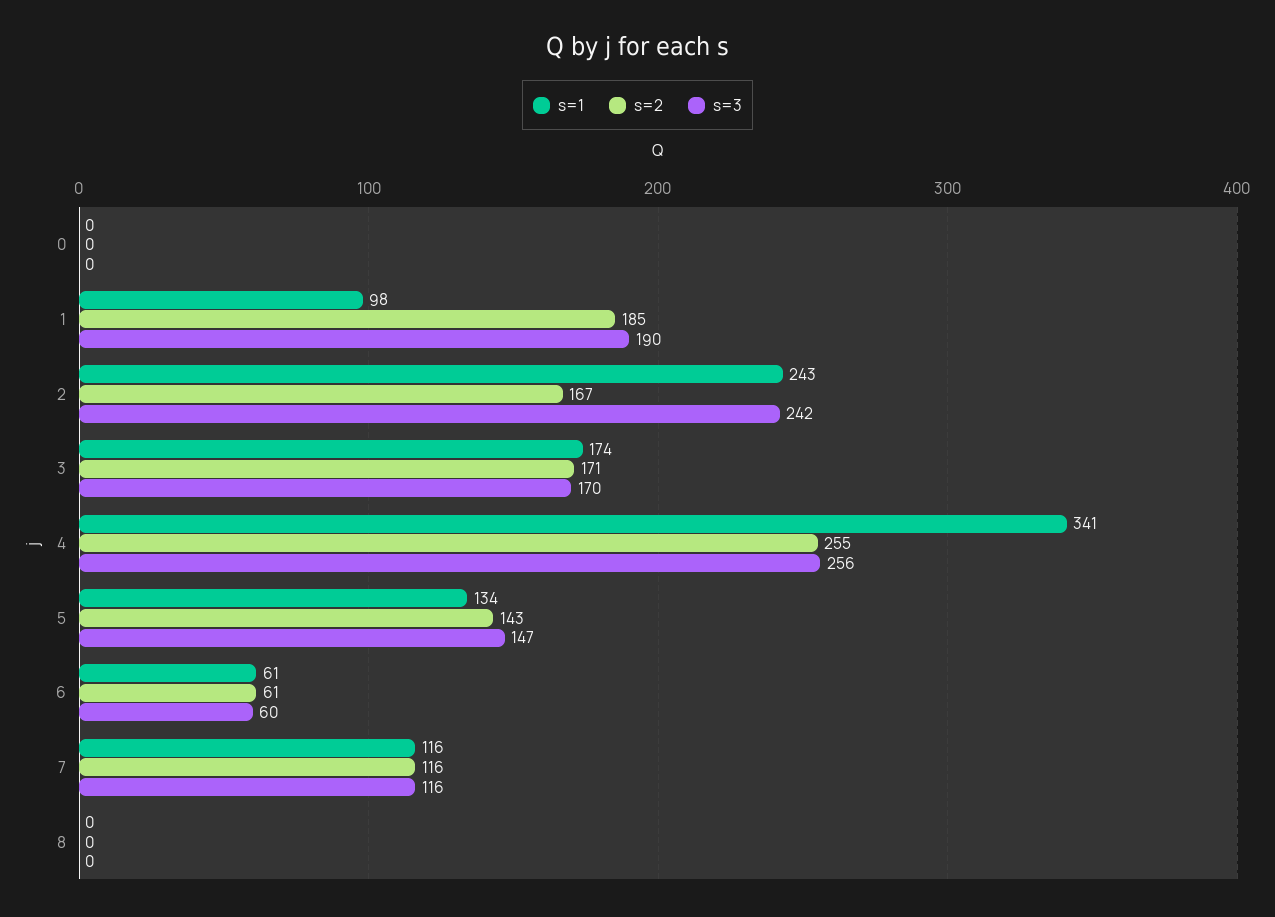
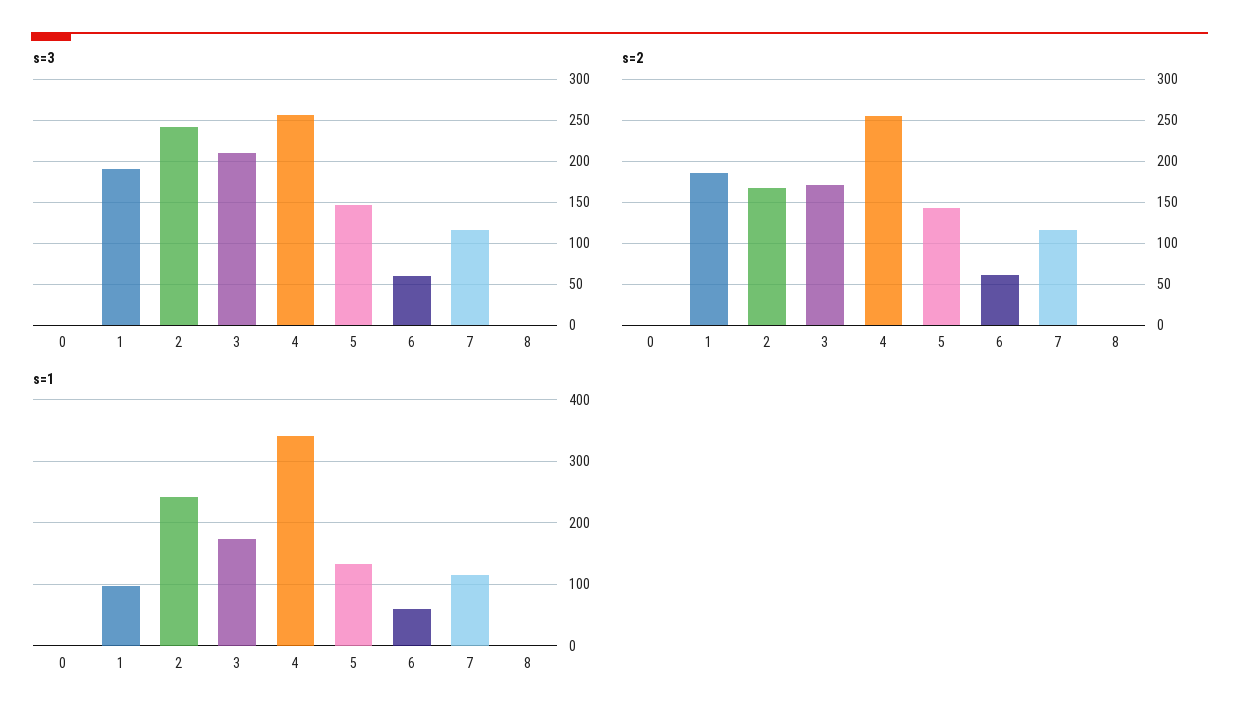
s=3, 3: 170 -> 210

